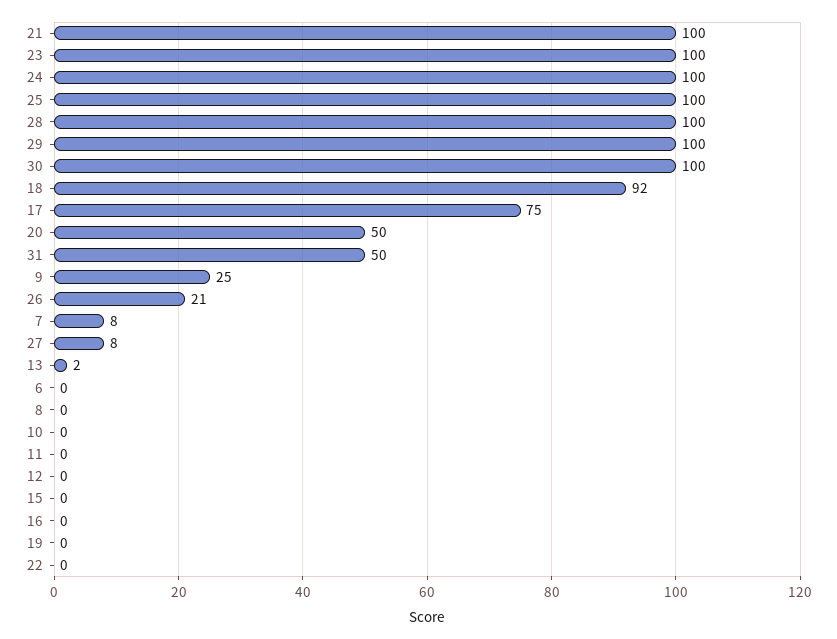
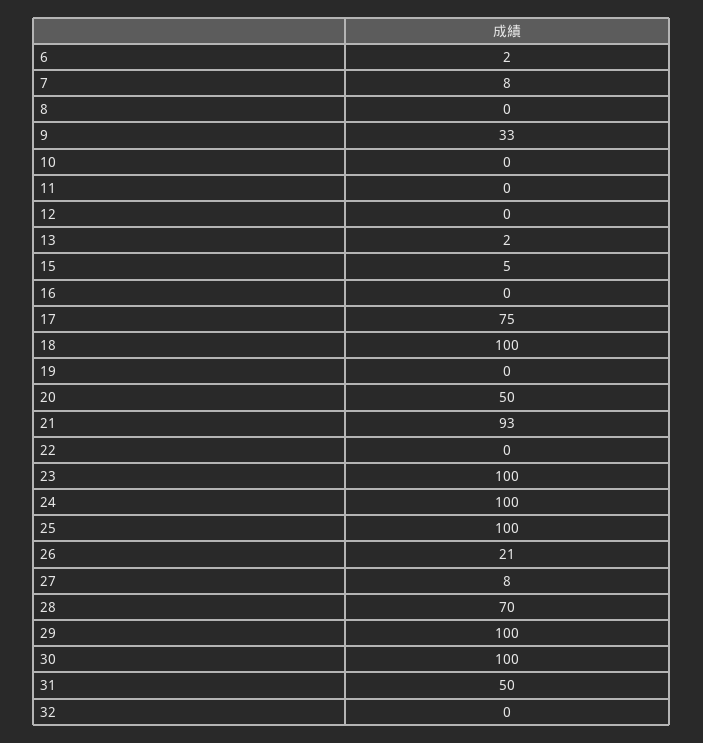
21: 100 -> 93
28: 100 -> 70
18: 92 -> 100
9: 25 -> 33
6: 0 -> 2
15: 0 -> 5
32: none -> 0

